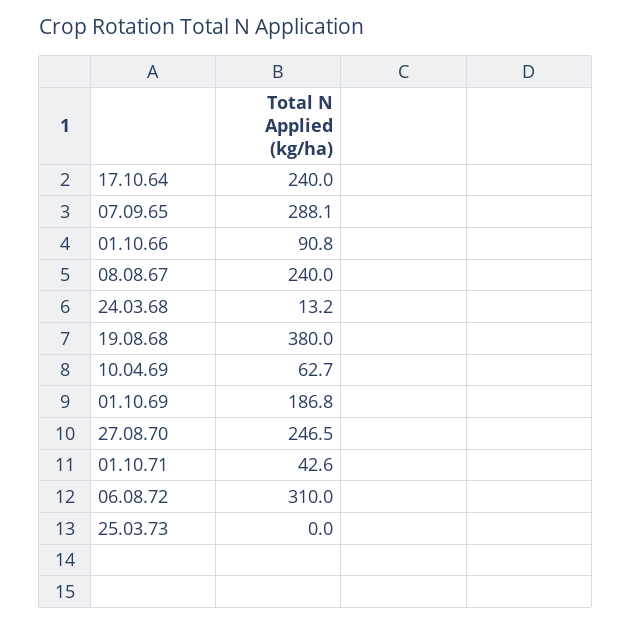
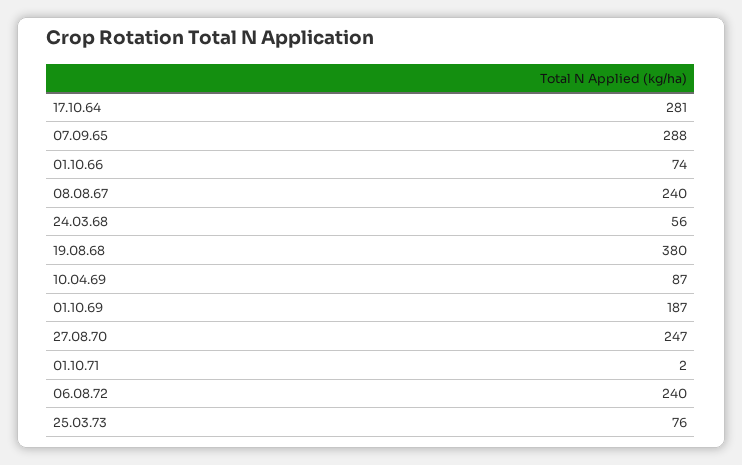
17.10.64: 240 -> 281
01.10.66: 90.8 -> 74
24.03.68: 13.2 -> 56
10.04.69: 62.7 -> 87
01.10.71: 42.6 -> 2
06.08.72: 310 -> 240
25.03.73: 0 -> 76

